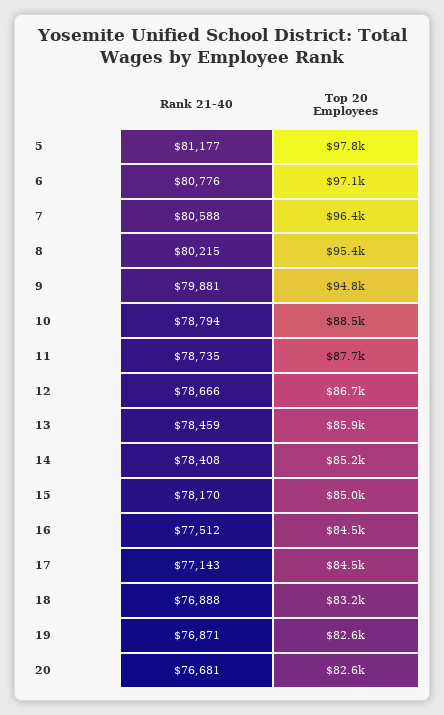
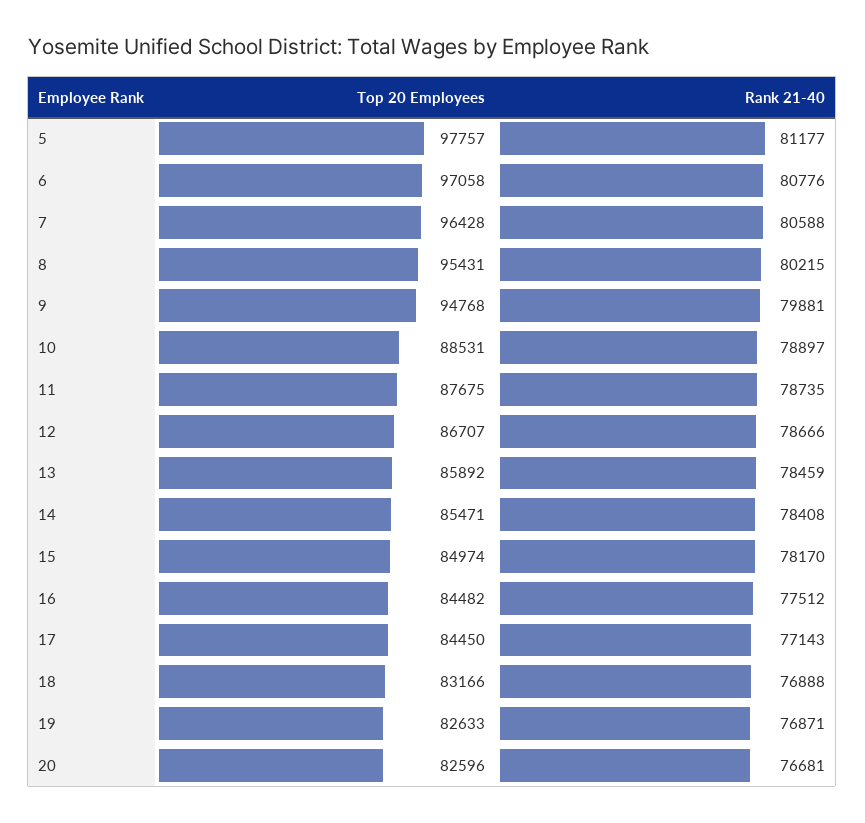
Rank 21-40, 10: 78794 -> 78897
Top 20 Employees, 14: 85200 -> 85471

